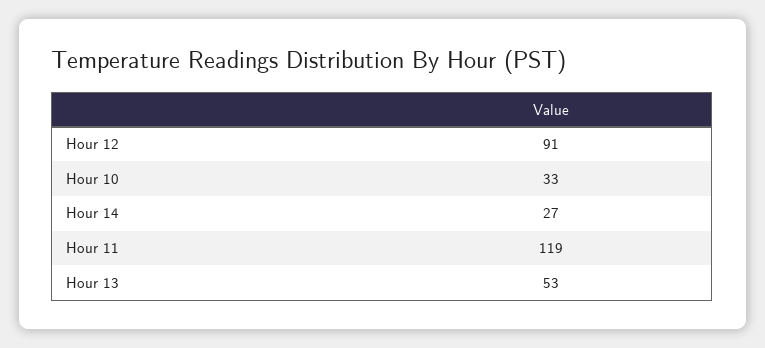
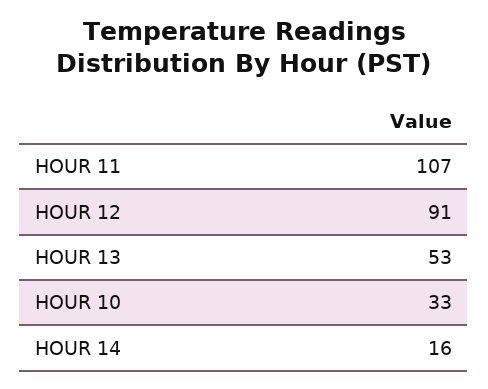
Hour 14: 27 -> 16
Hour 11: 119 -> 107

